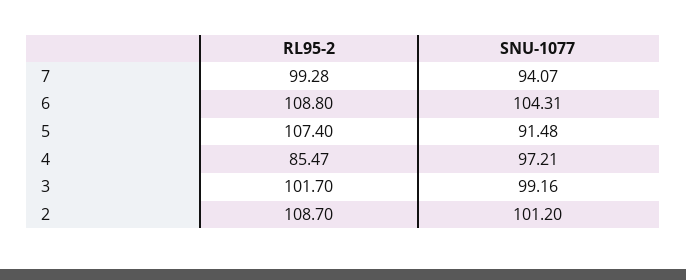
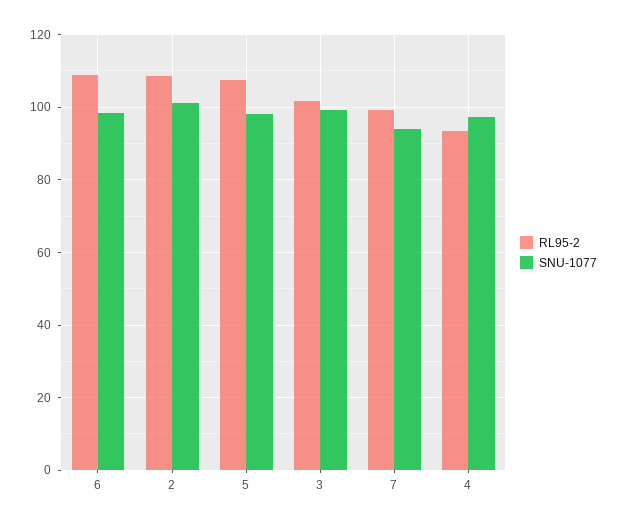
SNU-1077, 6: 104.31 -> 98
SNU-1077, 5: 91.48 -> 98
RL95-2, 4: 85.47 -> 94

